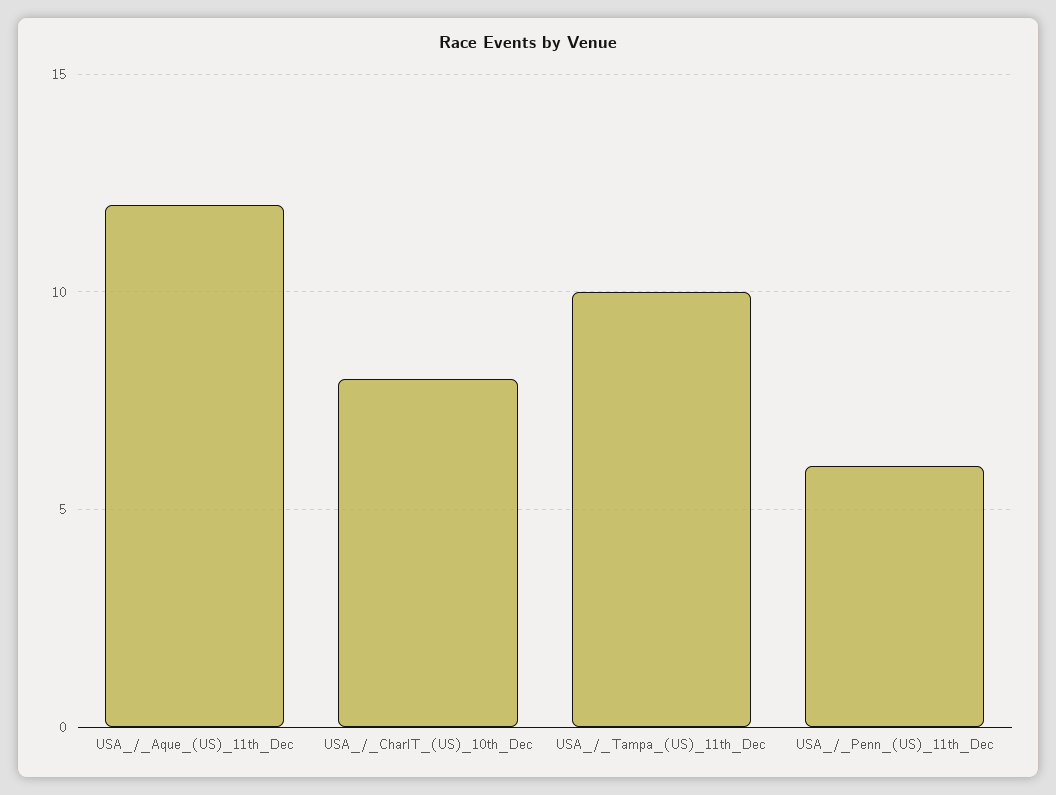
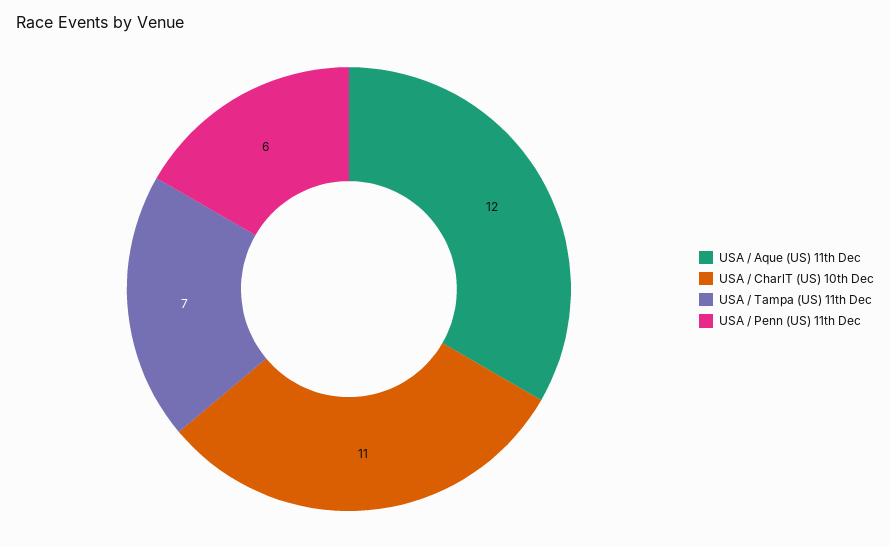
USA_/_CharlT_(US)_10th_Dec: 8 -> 11
USA_/_Tampa_(US)_11th_Dec: 10 -> 7

